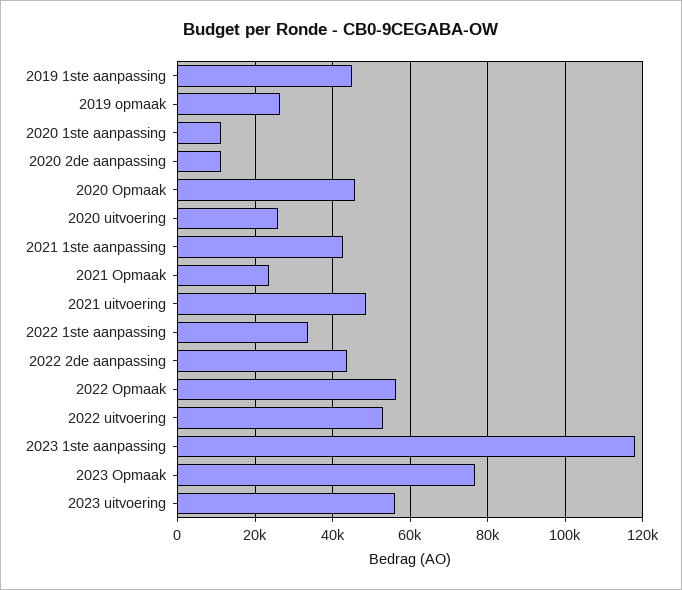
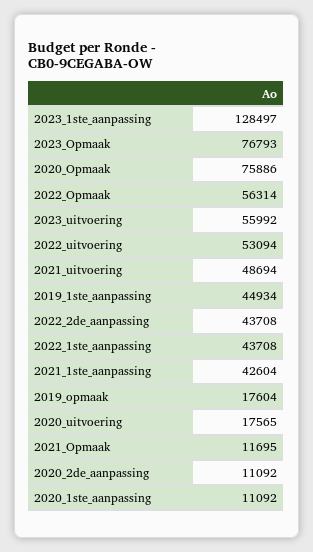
2019 opmaak: 26000 -> 17604
2020 Opmaak: 46000 -> 75886
2020 uitvoering: 26000 -> 17565
2021 Opmaak: 24000 -> 11695
2022 1ste aanpassing: 34000 -> 43708
2023 1ste aanpassing: 118000 -> 128497

